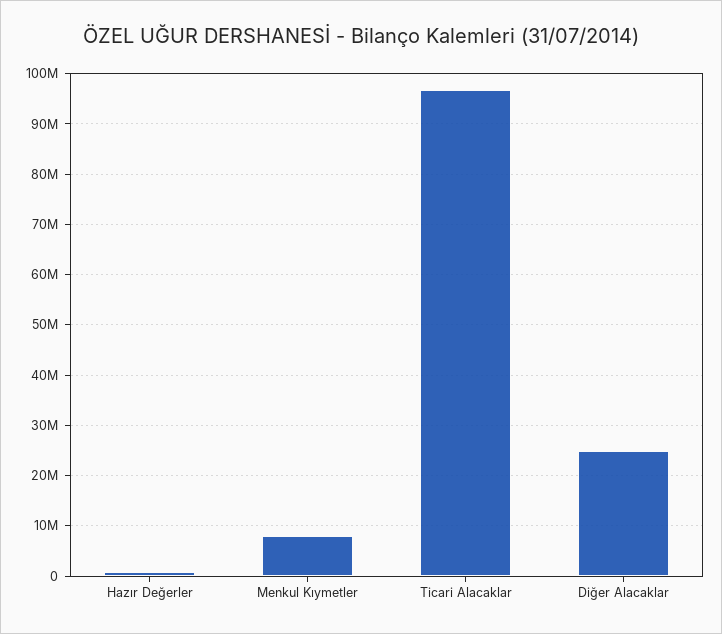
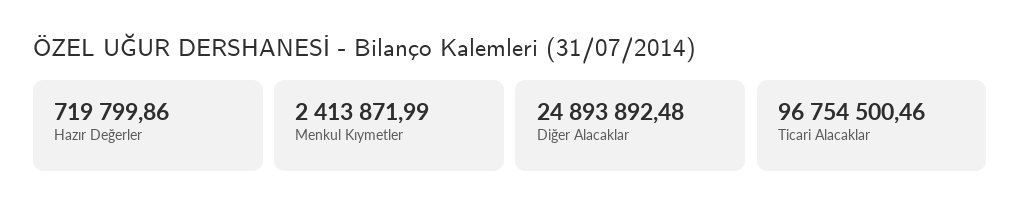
Menkul Kıymetler: 8000000 -> 2413871.99

